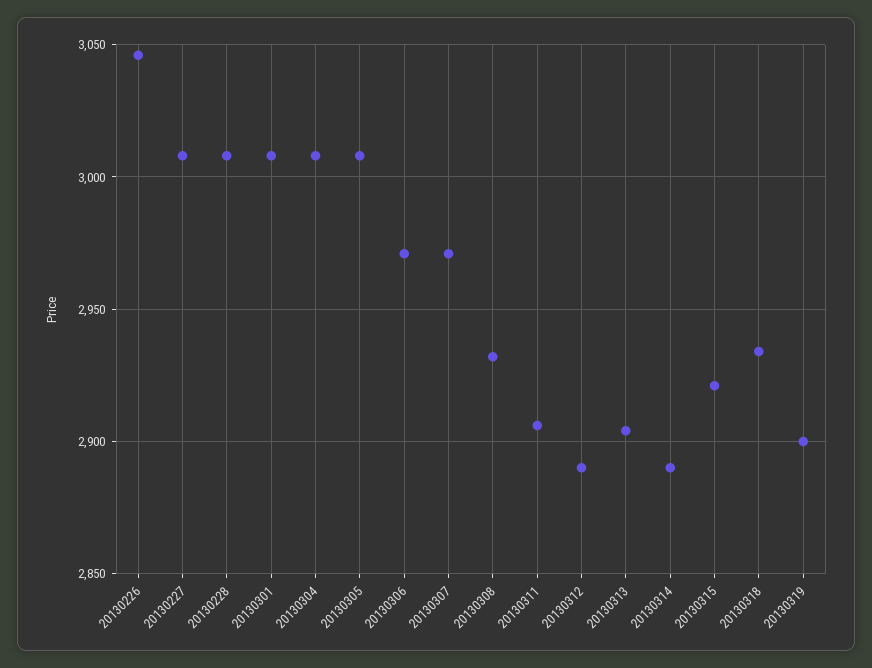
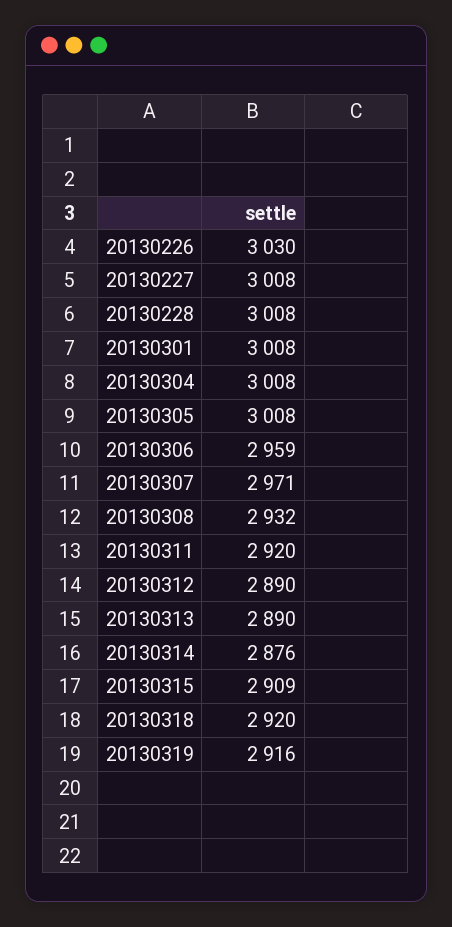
20130226: 3045 -> 3030
20130306: 2970 -> 2959
20130311: 2905 -> 2920
20130313: 2905 -> 2890
20130314: 2890 -> 2876
20130315: 2920 -> 2909
20130318: 2935 -> 2920
20130319: 2900 -> 2916

